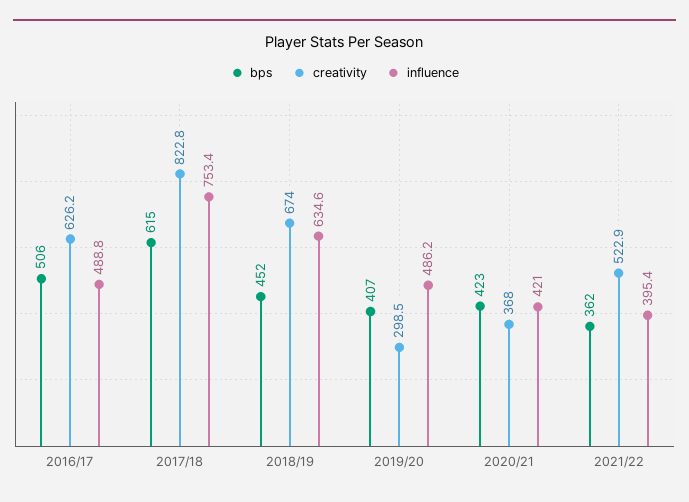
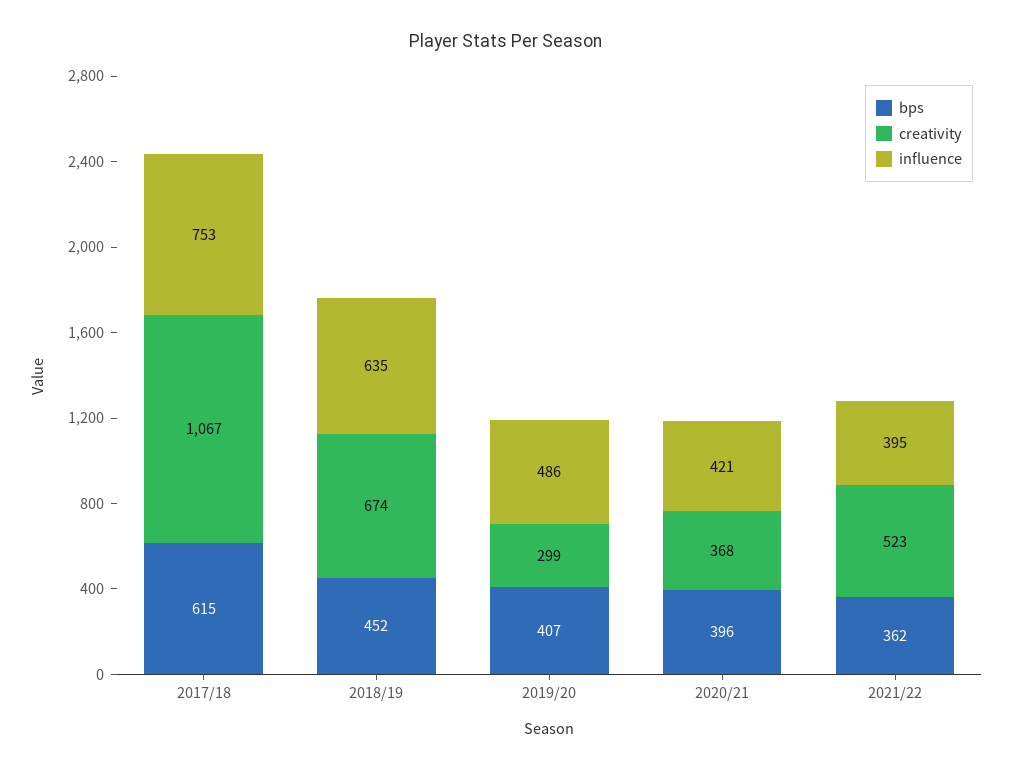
bps, 2016/17: 506 -> none
creativity, 2016/17: 626.2 -> none
influence, 2016/17: 488.8 -> none
creativity, 2017/18: 822.8 -> 1067
bps, 2020/21: 423 -> 396

